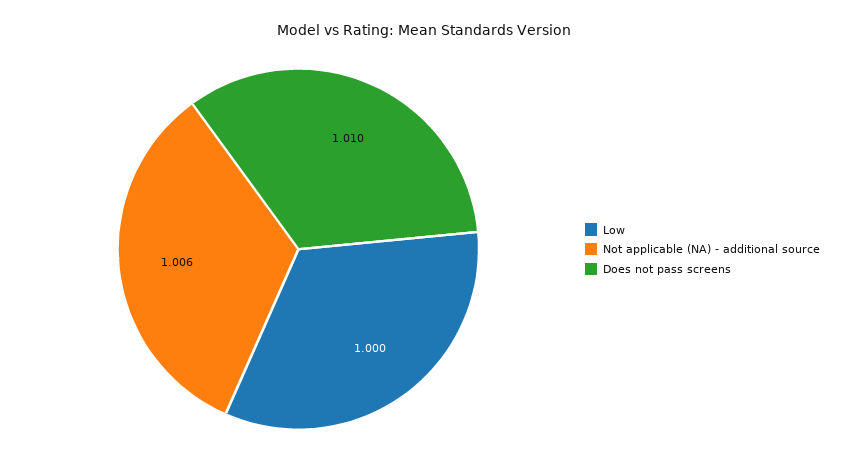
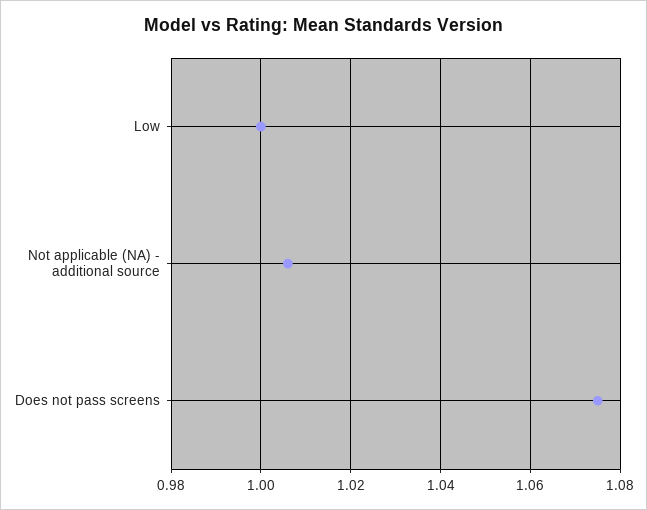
Does not pass screens: 1.01 -> 1.075

